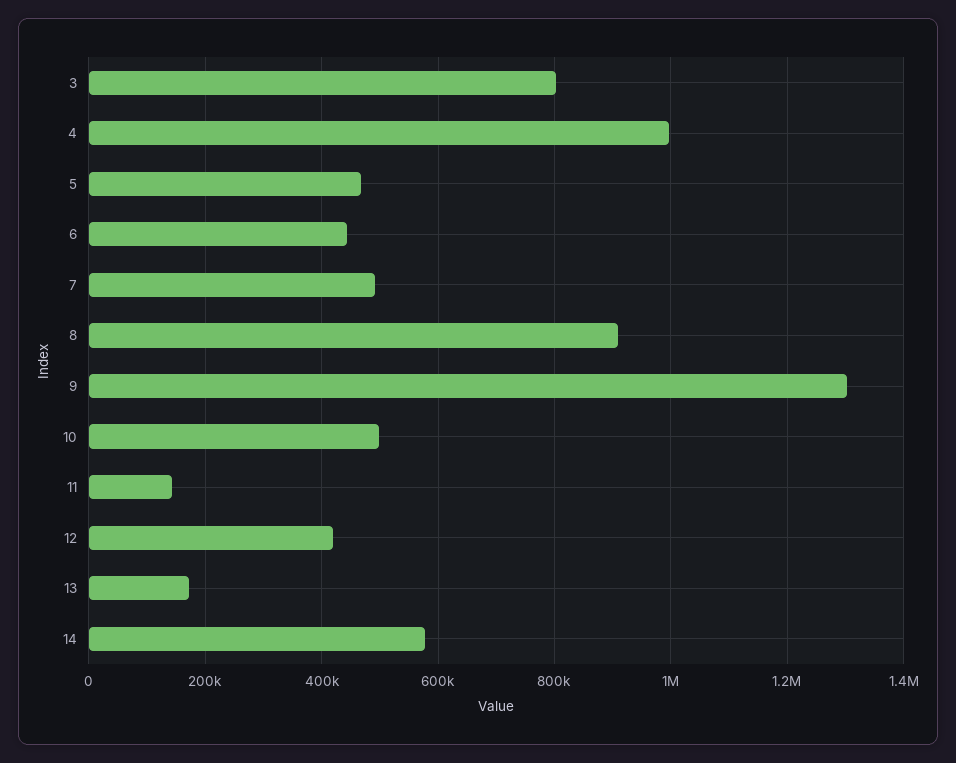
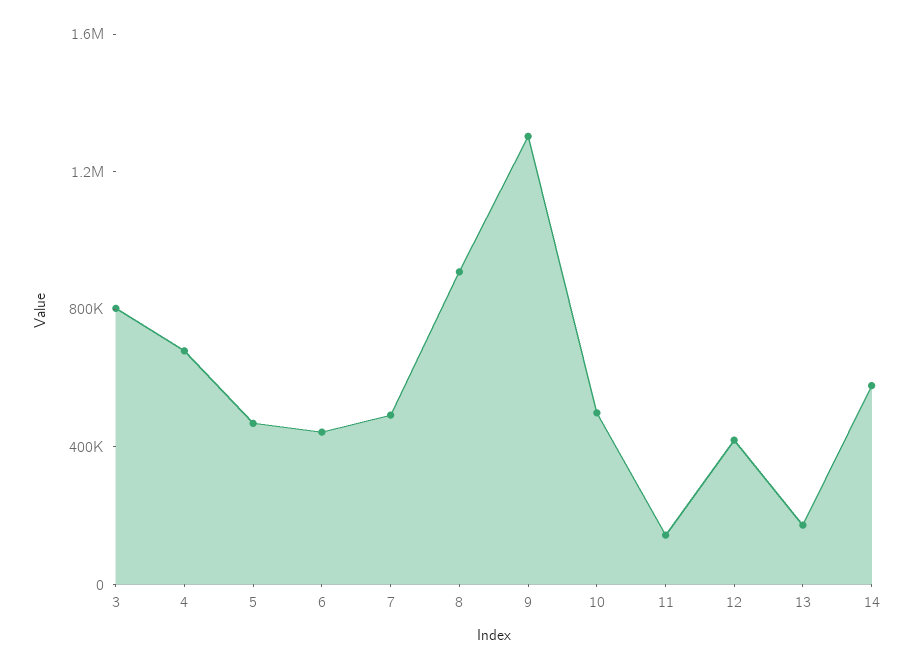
4: 1000000 -> 700000

